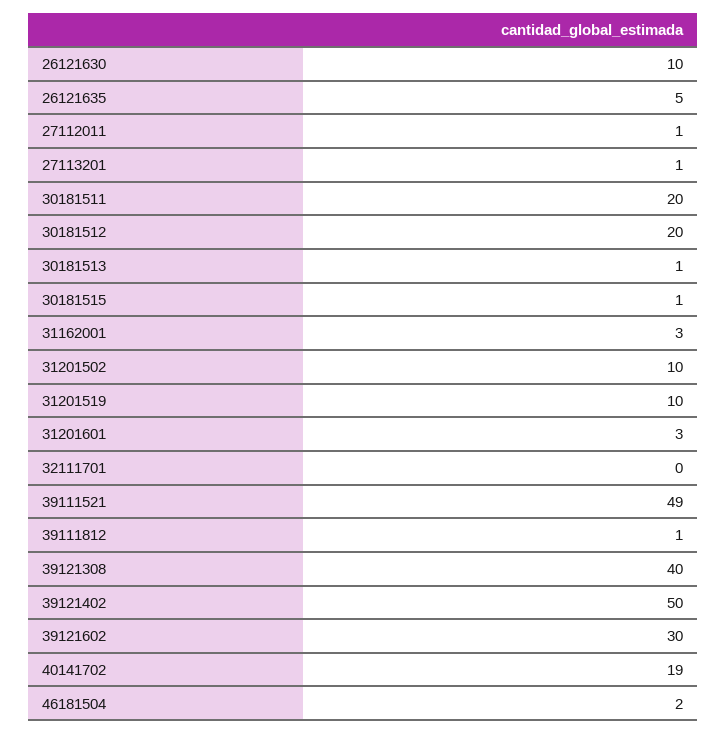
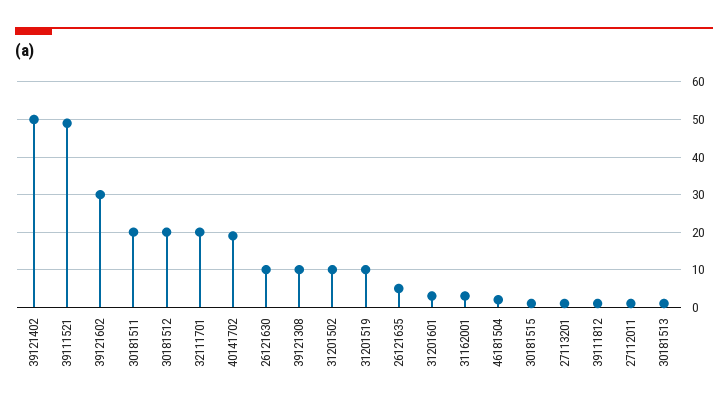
32111701: 0 -> 20
39121308: 40 -> 10

